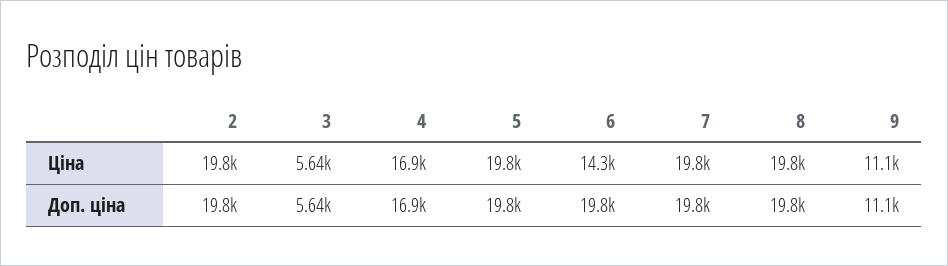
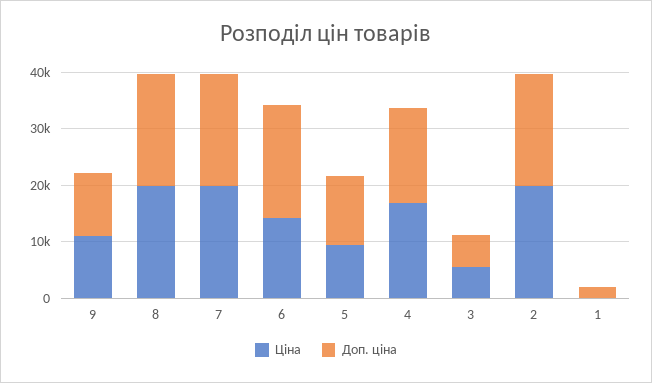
Ціна, 5: 19800 -> 10000
Доп. ціна, 5: 19800 -> 12000
Ціна, 1: none -> 0
Доп. ціна, 1: none -> 2000

